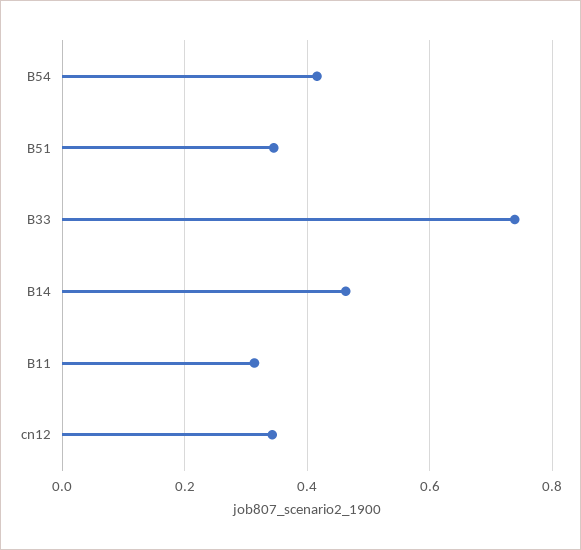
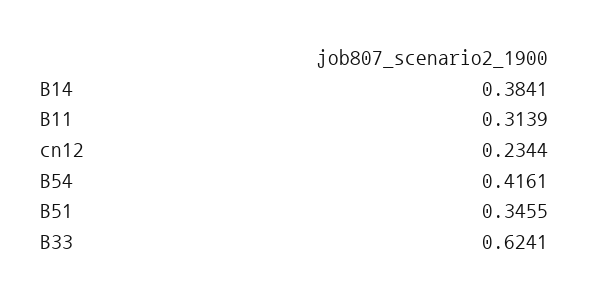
B33: 0.74 -> 0.6241
B14: 0.46 -> 0.3841
cn12: 0.34 -> 0.2344

